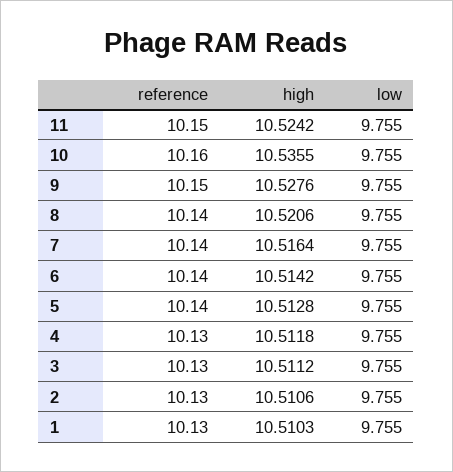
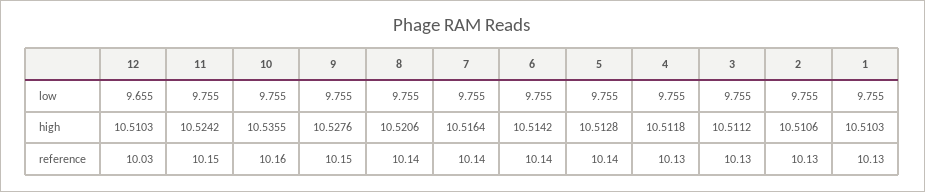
low, 12: none -> 9.655
high, 12: none -> 10.5103
reference, 12: none -> 10.03

